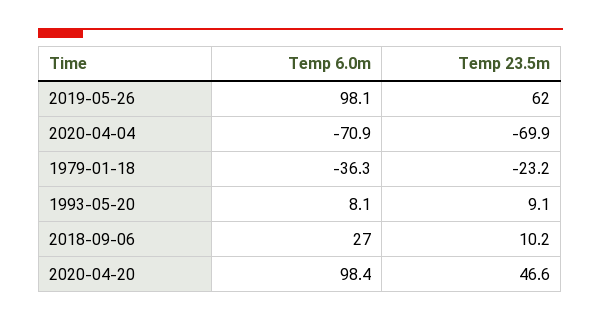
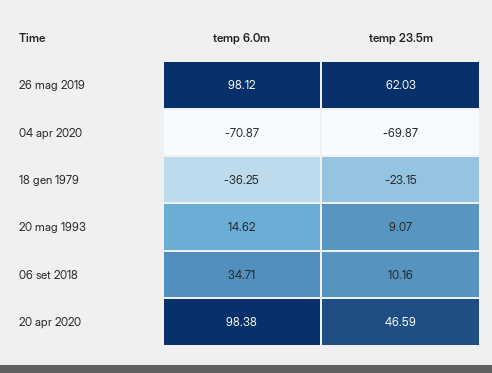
Temp 6.0m, 1993-05-20: 8.1 -> 14.62
Temp 6.0m, 2018-09-06: 27 -> 34.71

